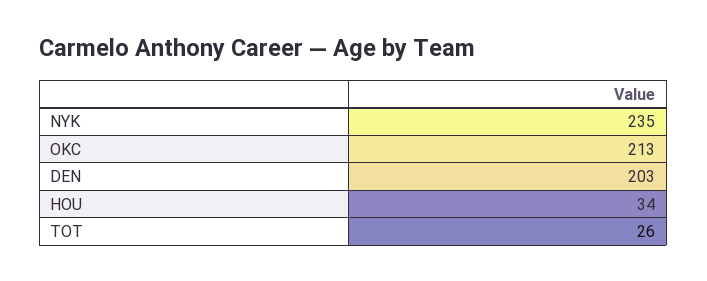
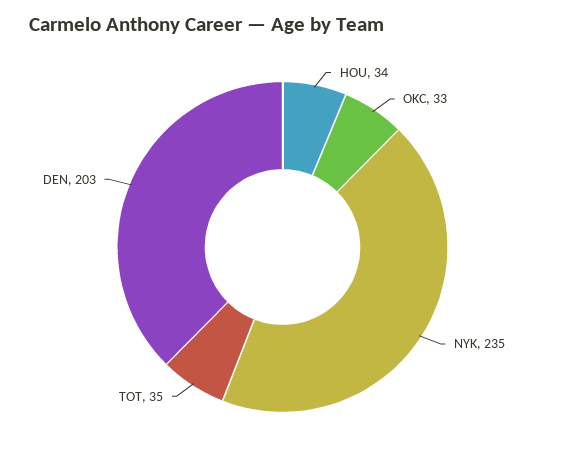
OKC: 213 -> 33
TOT: 26 -> 35

